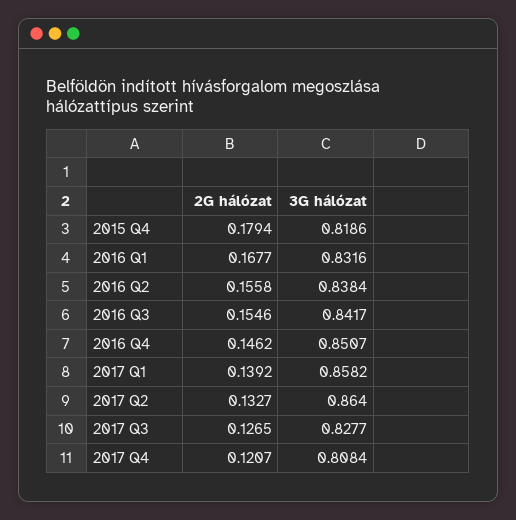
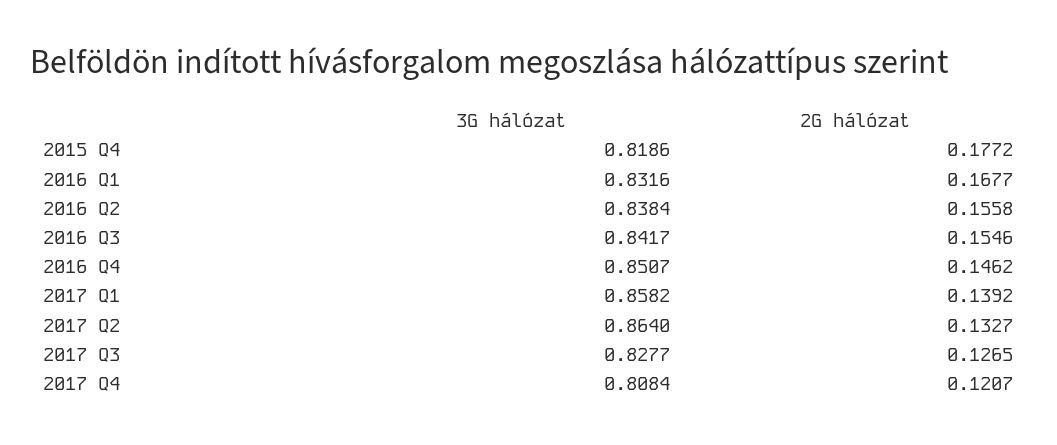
2G hálózat, 2015 Q4: 0.1794 -> 0.1772

